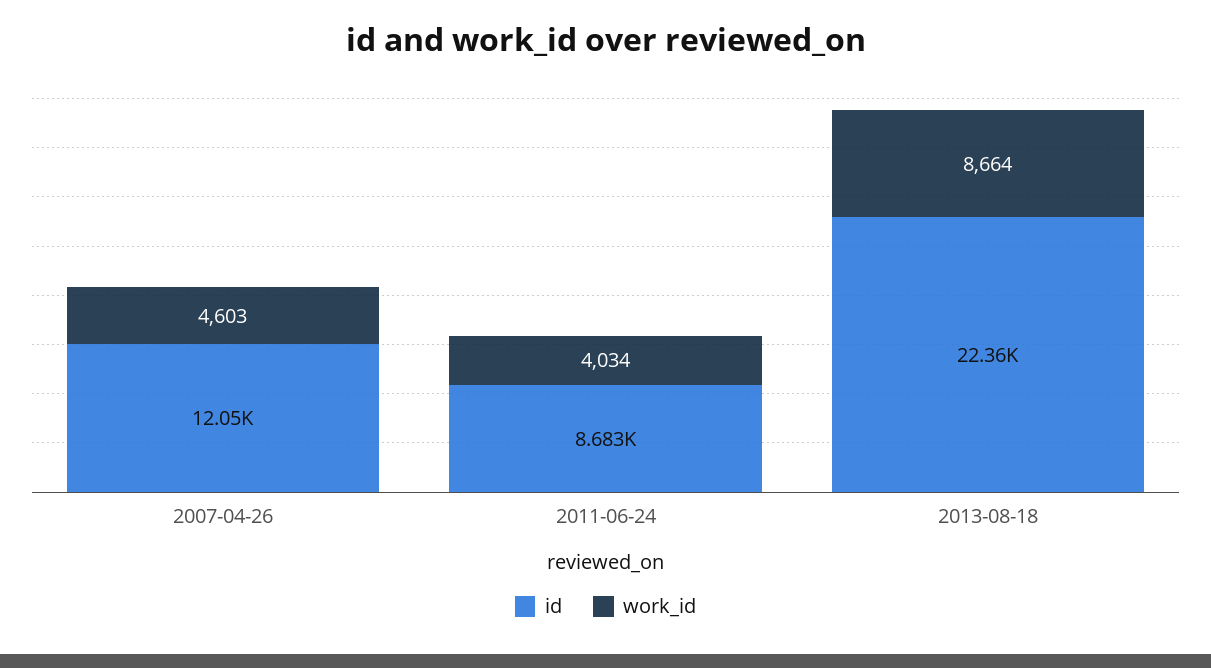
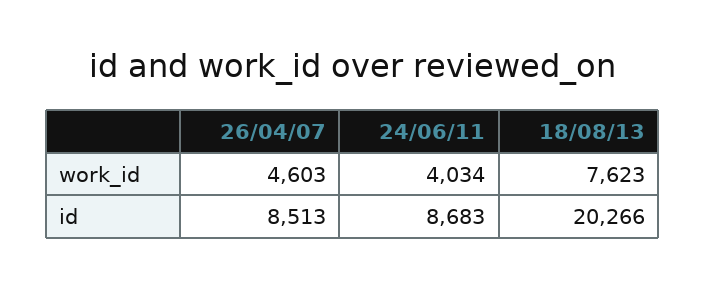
id, 2007-04-26: 12050 -> 8513
id, 2013-08-18: 22360 -> 20266
work_id, 2013-08-18: 8664 -> 7623

